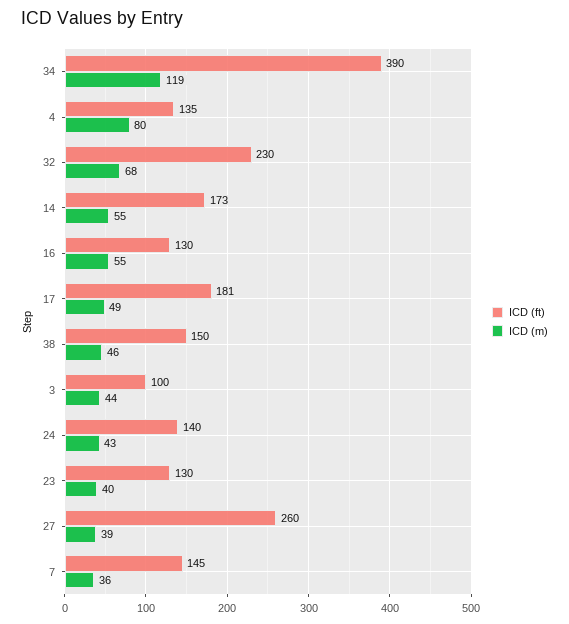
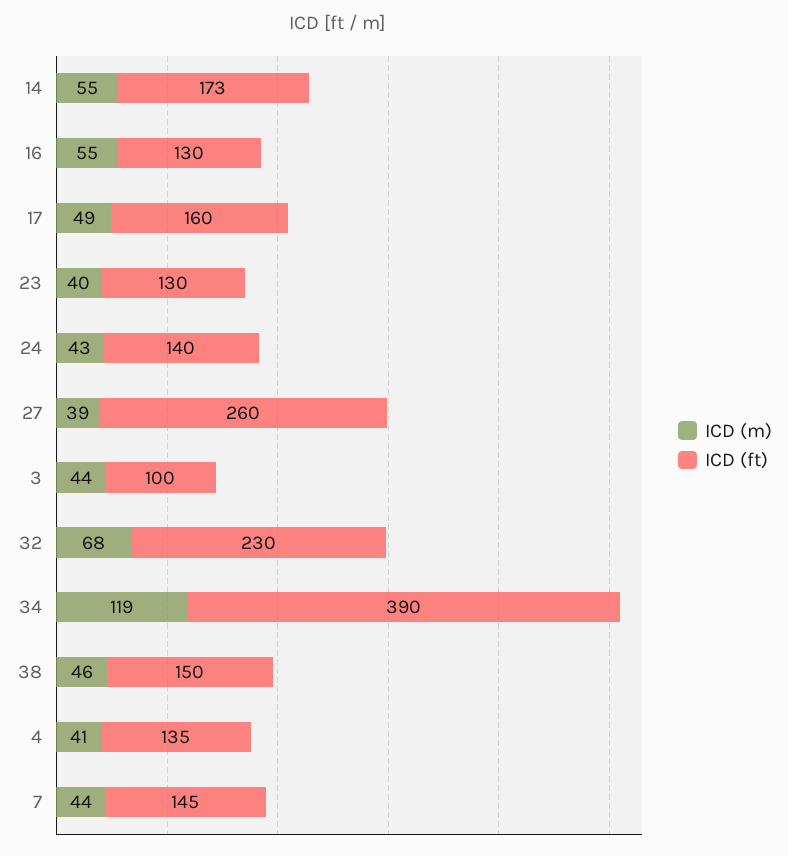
ICD (m), 4: 80 -> 41
ICD (ft), 17: 181 -> 160
ICD (m), 7: 36 -> 44

